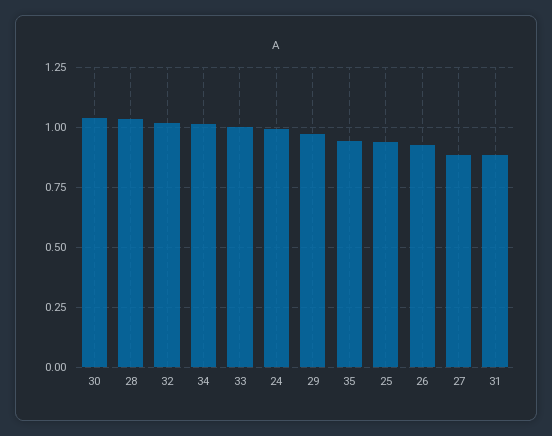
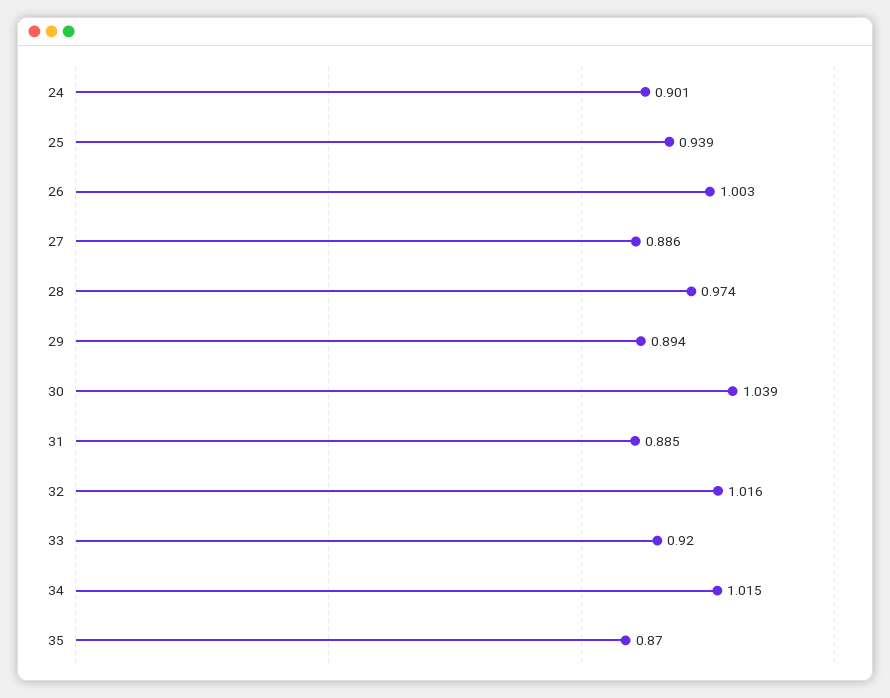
28: 1.025 -> 0.974
33: 1 -> 0.92
24: 1 -> 0.901
29: 0.975 -> 0.894
35: 0.95 -> 0.87
26: 0.925 -> 1.003

